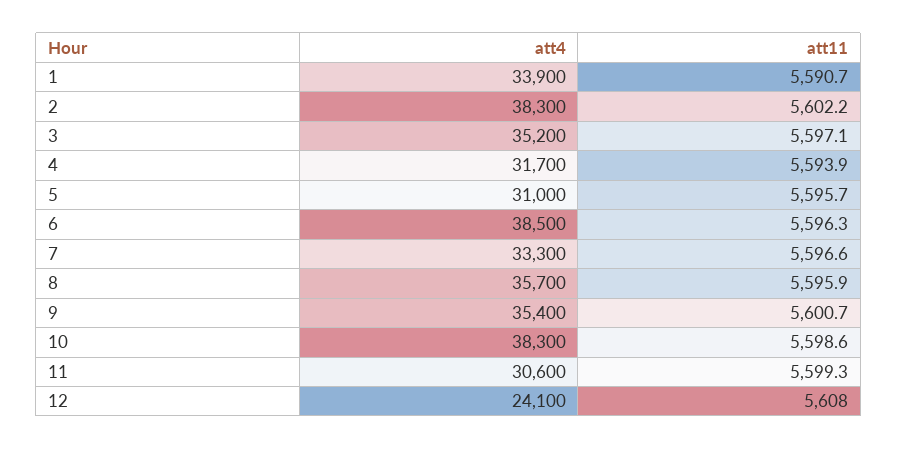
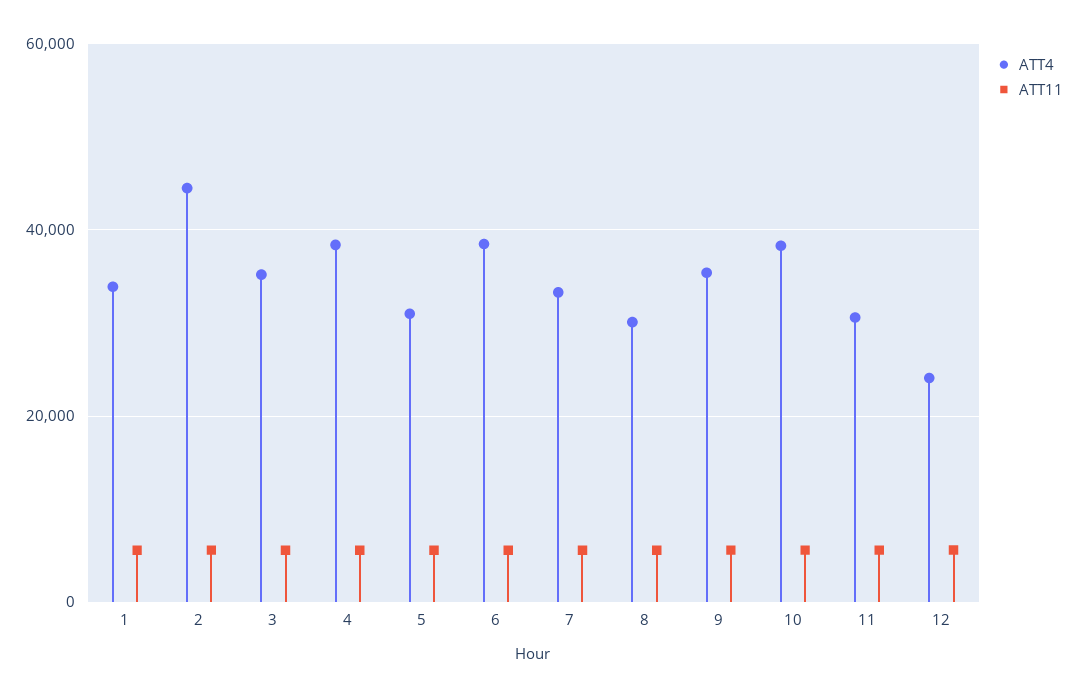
att4, 2: 38300 -> 44000
att4, 4: 31700 -> 38000
att4, 8: 35700 -> 30000

